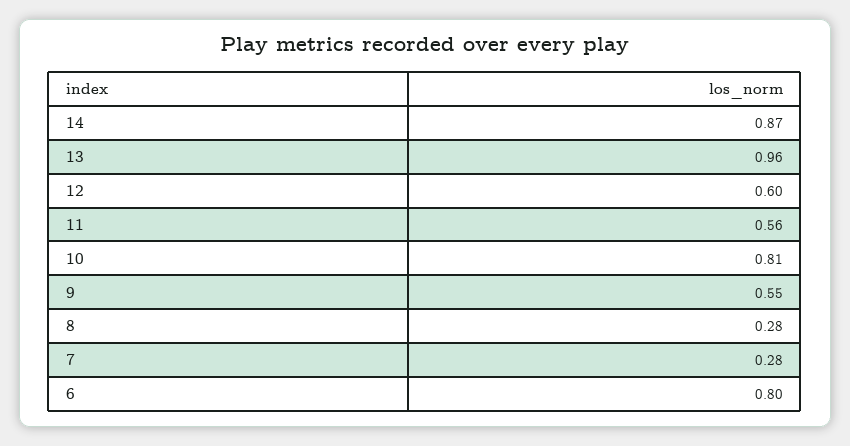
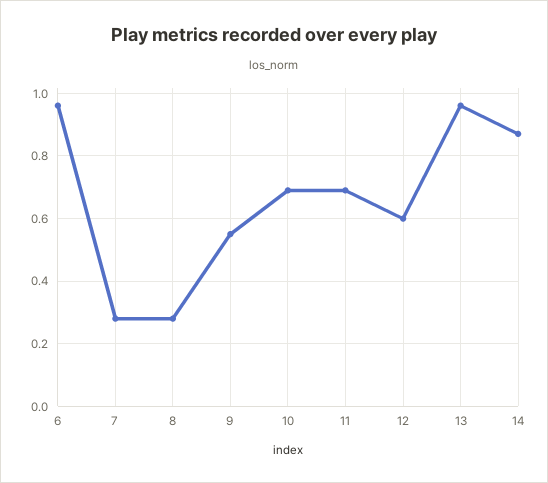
11: 0.56 -> 0.7
10: 0.81 -> 0.7
6: 0.8 -> 0.95

